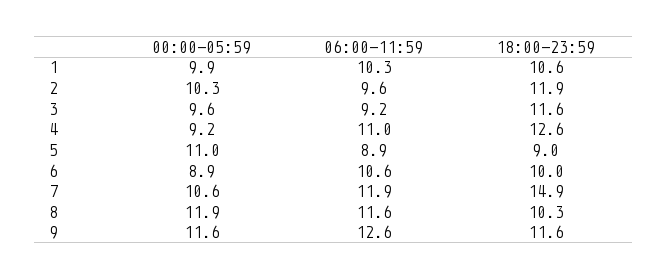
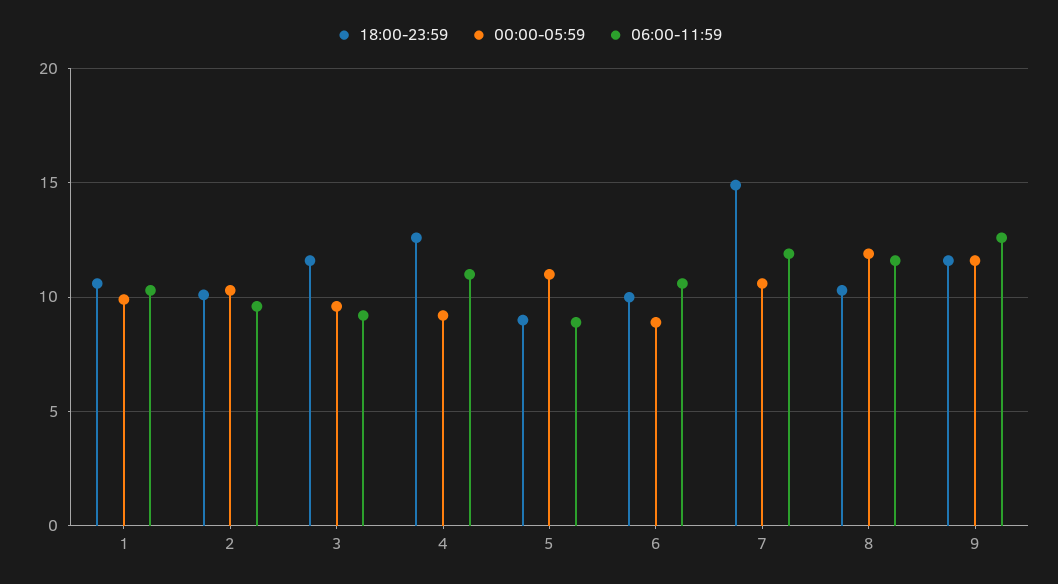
18:00-23:59, 2: 11.9 -> 10

